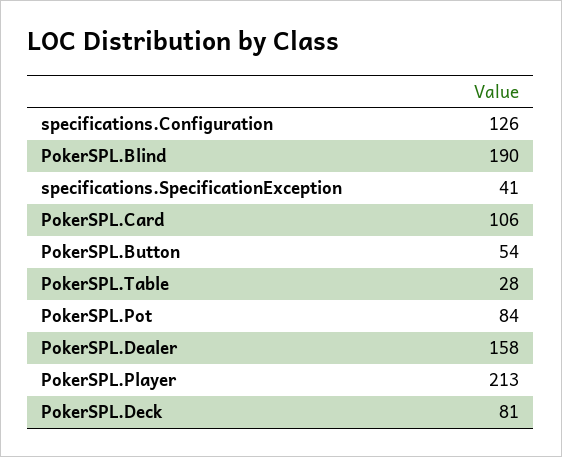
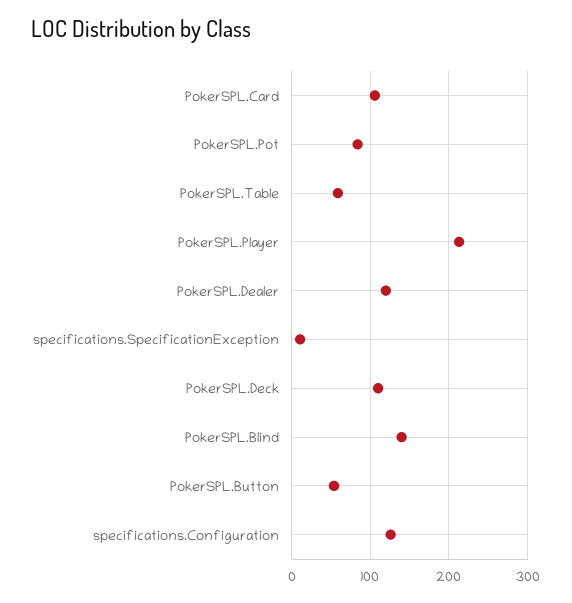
PokerSPL.Blind: 190 -> 140
specifications.SpecificationException: 41 -> 10
PokerSPL.Table: 28 -> 60
PokerSPL.Dealer: 158 -> 120
PokerSPL.Deck: 81 -> 110

